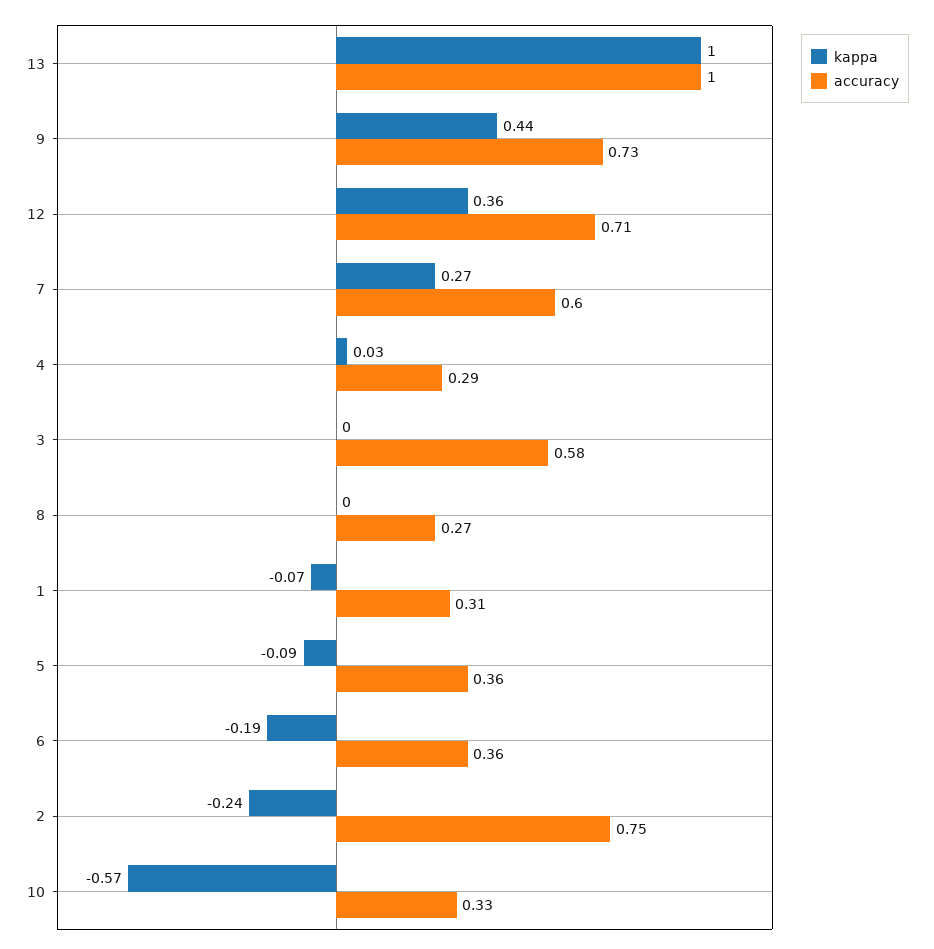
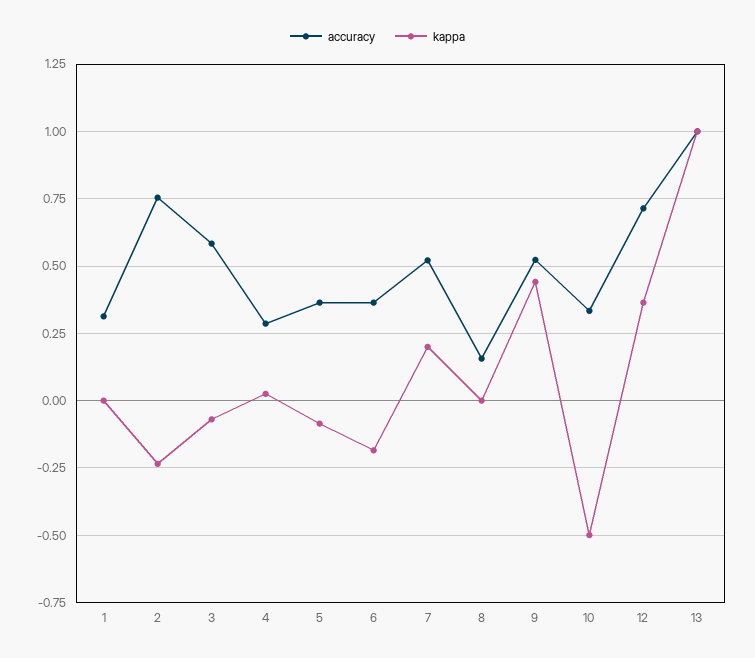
accuracy, 9: 0.73 -> 0.525
kappa, 7: 0.27 -> 0.2
accuracy, 7: 0.6 -> 0.525
kappa, 3: 0 -> -0.075
accuracy, 8: 0.27 -> 0.15
kappa, 1: -0.07 -> 0
kappa, 10: -0.57 -> -0.5

